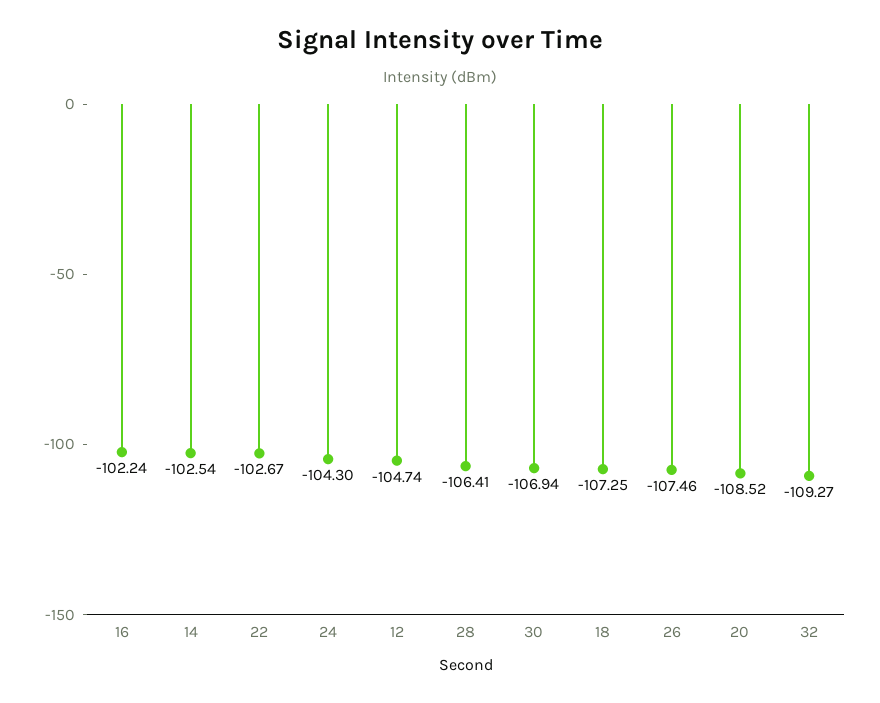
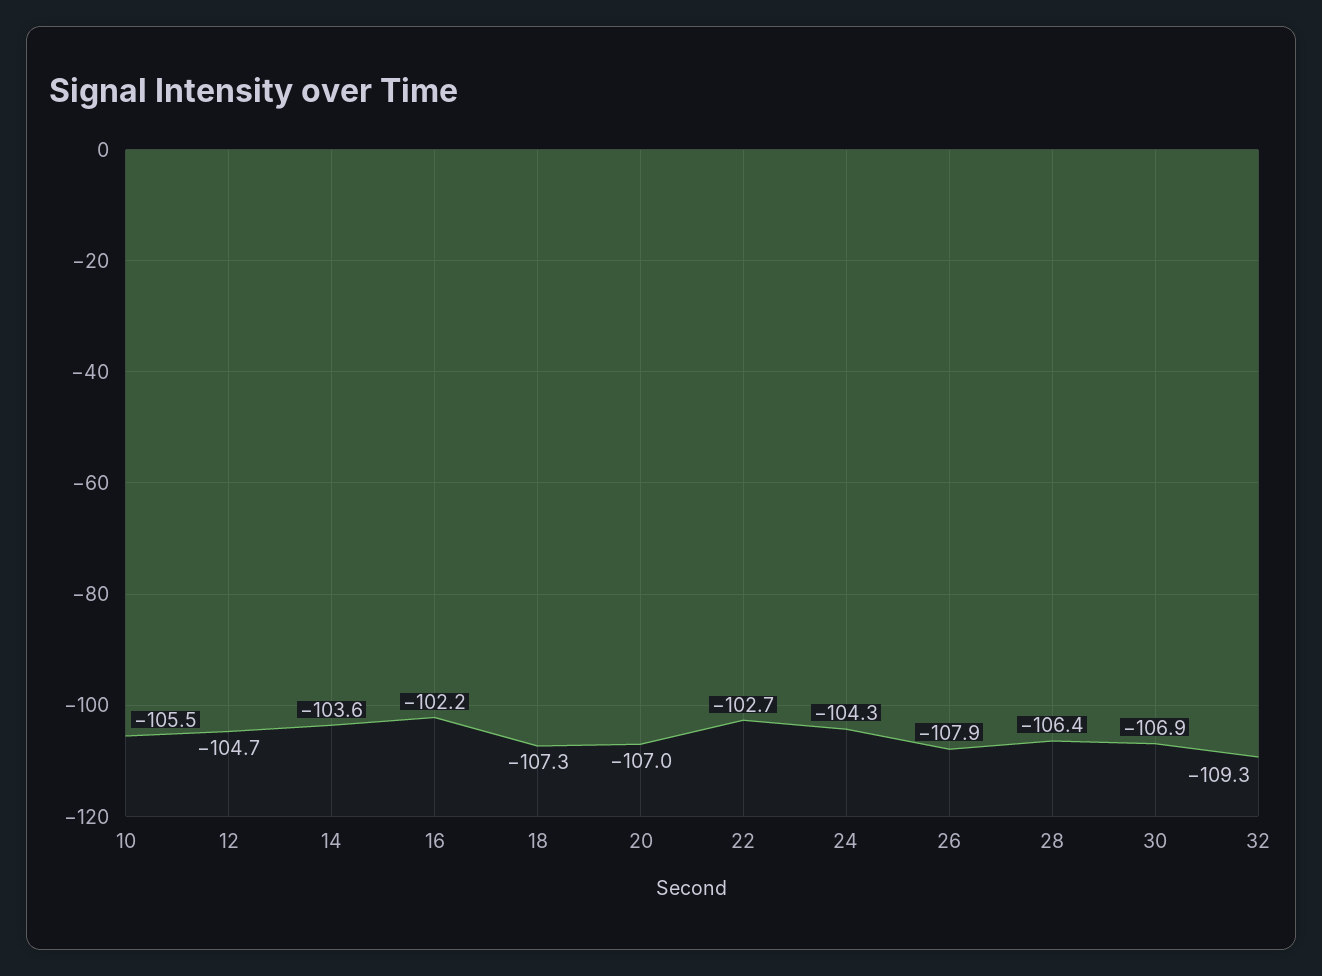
14: -102.54 -> -103.6
26: -107.46 -> -107.9
20: -108.52 -> -107
10: none -> -105.5

